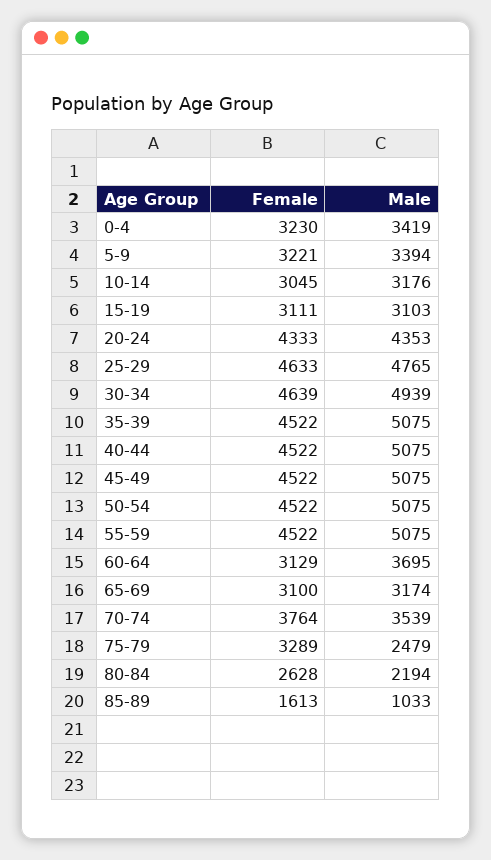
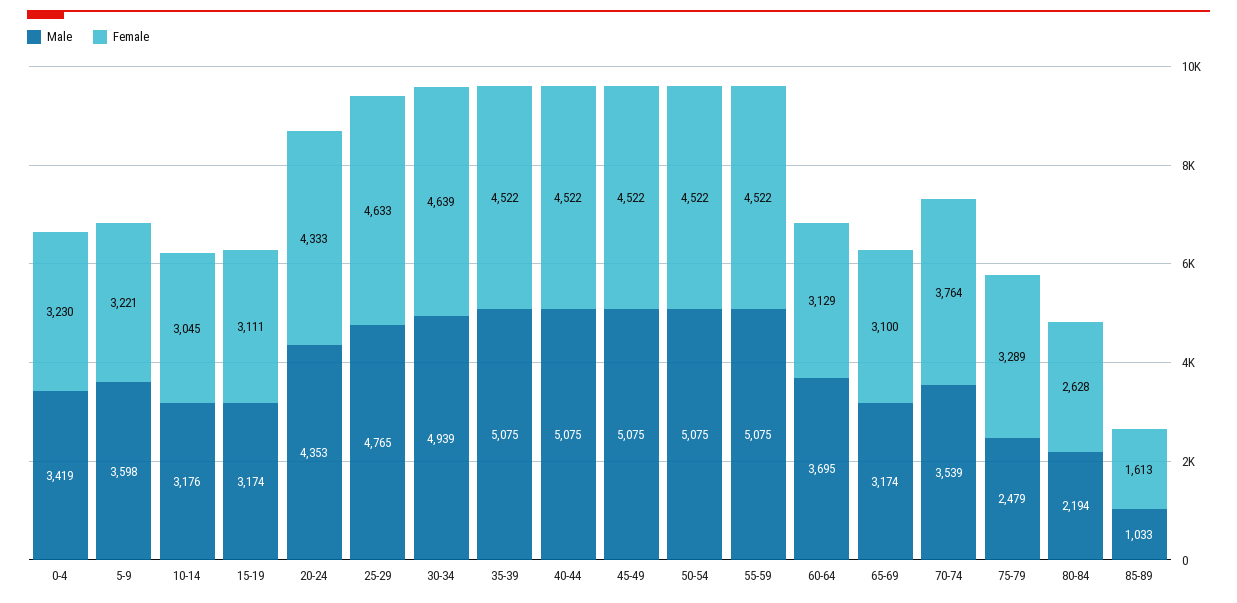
Male, 5-9: 3394 -> 3598
Male, 15-19: 3103 -> 3174

